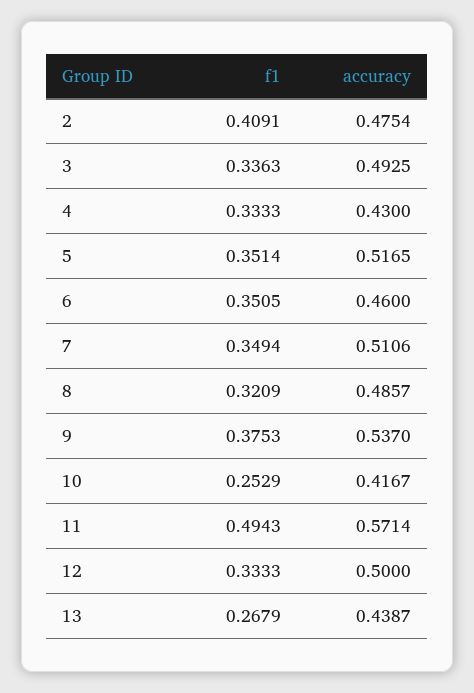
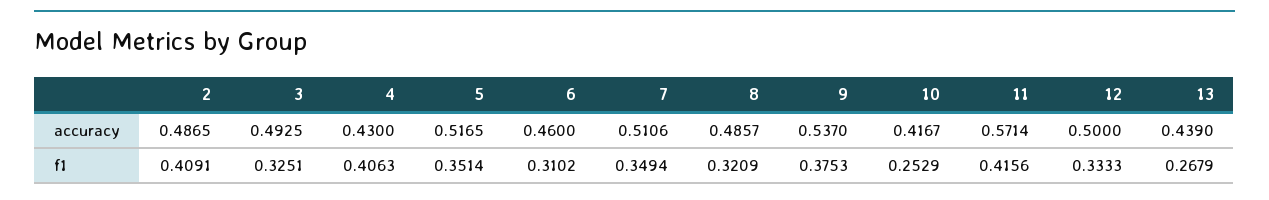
accuracy, 2: 0.4754 -> 0.4865
f1, 3: 0.3363 -> 0.3251
f1, 4: 0.3333 -> 0.4063
f1, 6: 0.3505 -> 0.3102
f1, 11: 0.4943 -> 0.4156
accuracy, 13: 0.4387 -> 0.439

